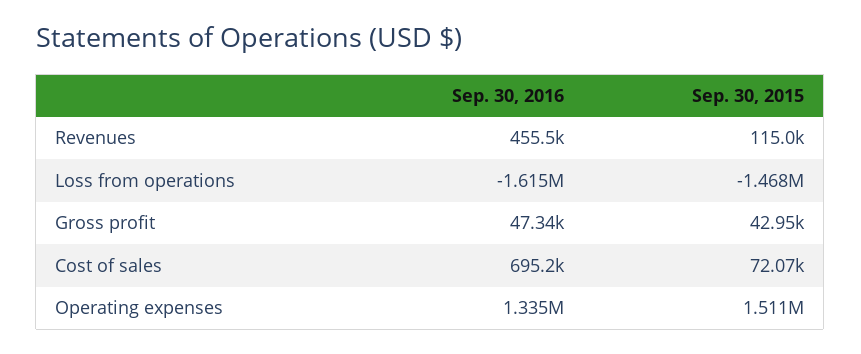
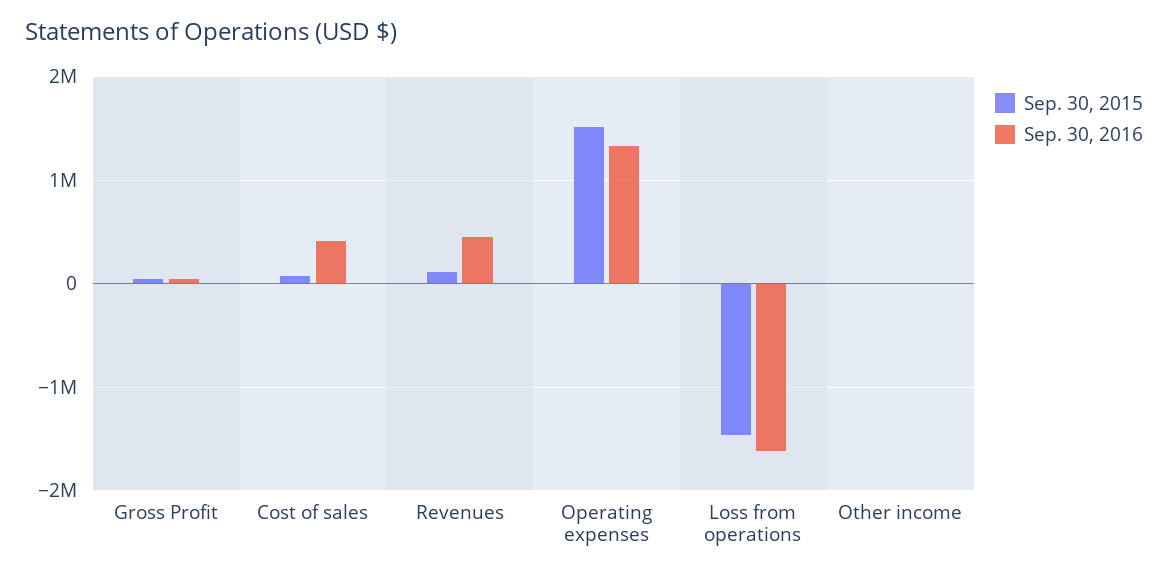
Sep. 30, 2016, Cost of sales: 695200 -> 400000
Sep. 30, 2015, Other income: none -> 0
Sep. 30, 2016, Other income: none -> 0

